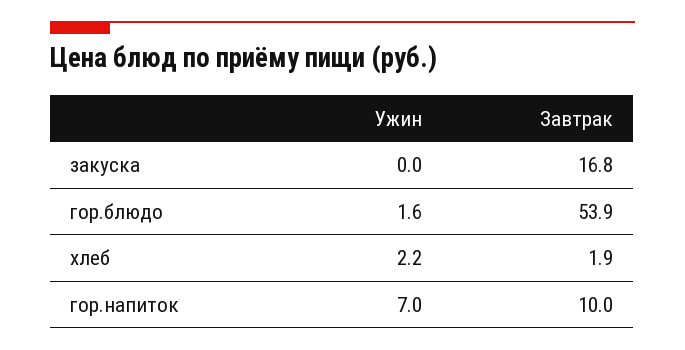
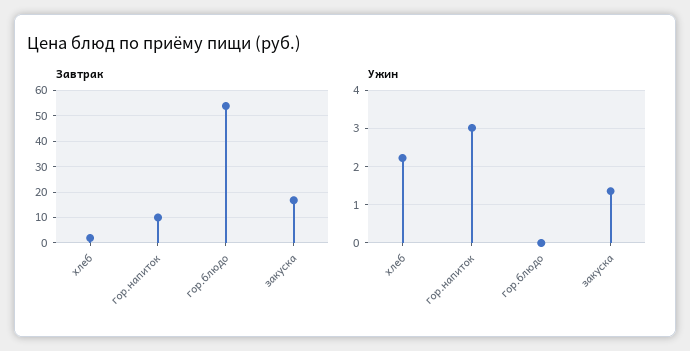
Ужин, закуска: 0 -> 1.4
Ужин, гор.блюдо: 1.6 -> 0
Ужин, гор.напиток: 7 -> 3

